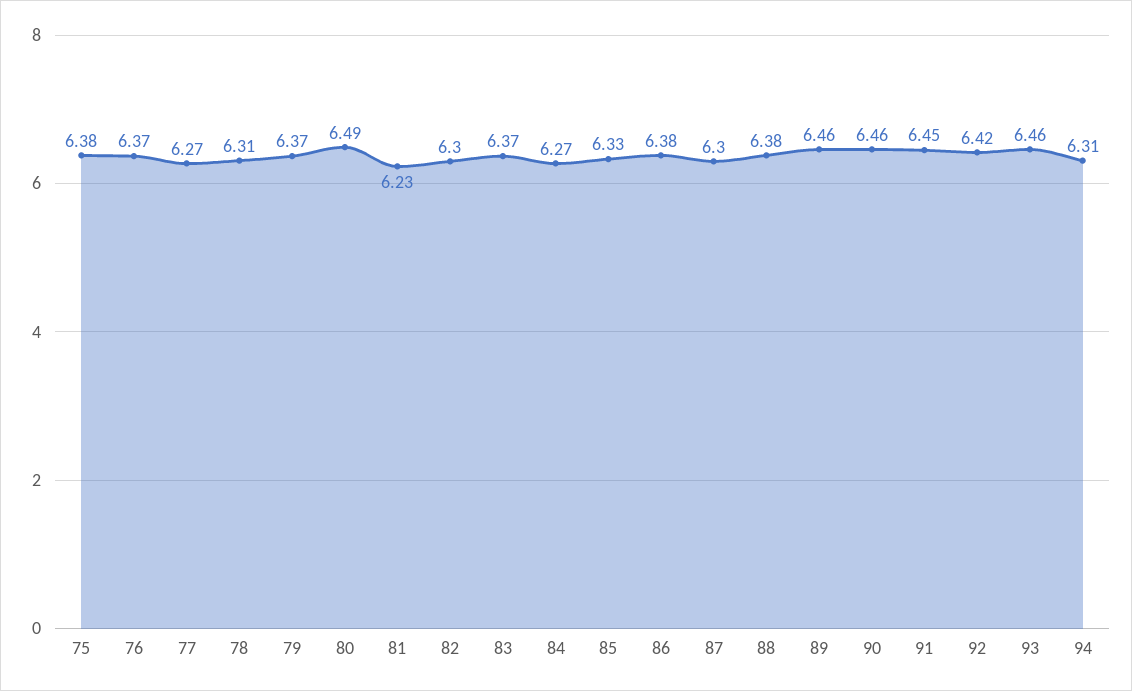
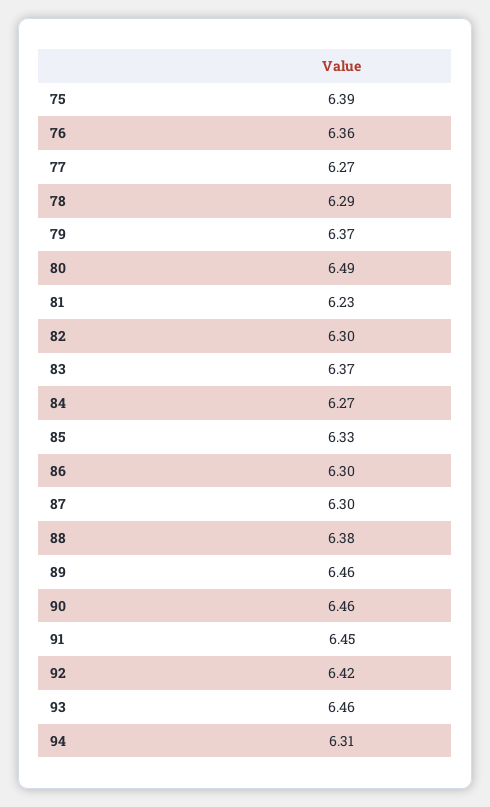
75: 6.38 -> 6.39
76: 6.37 -> 6.36
78: 6.31 -> 6.29
86: 6.38 -> 6.3

